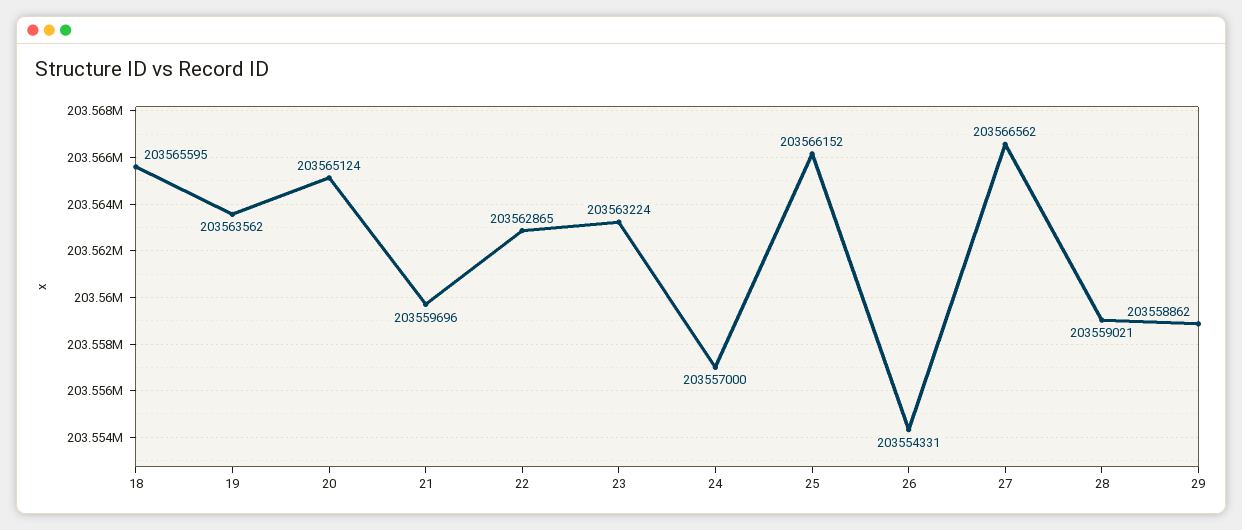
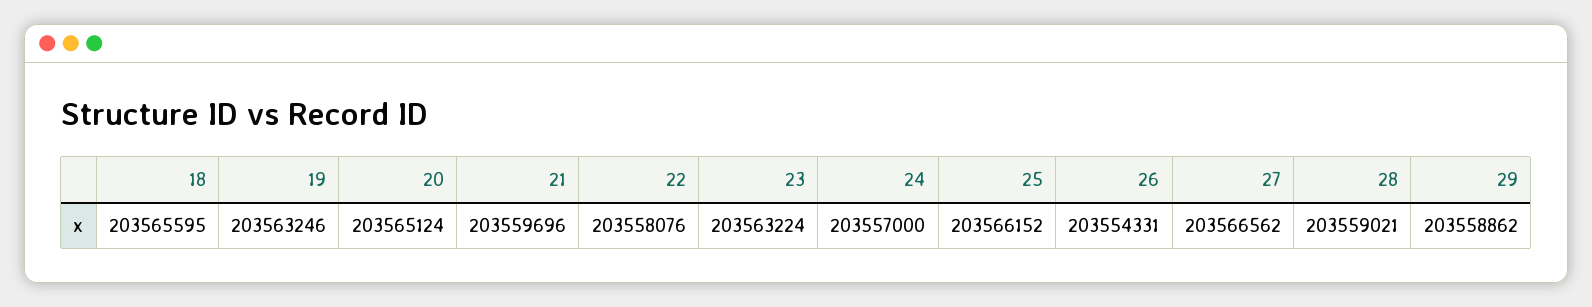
19: 203563562 -> 203563246
22: 203562865 -> 203558076

